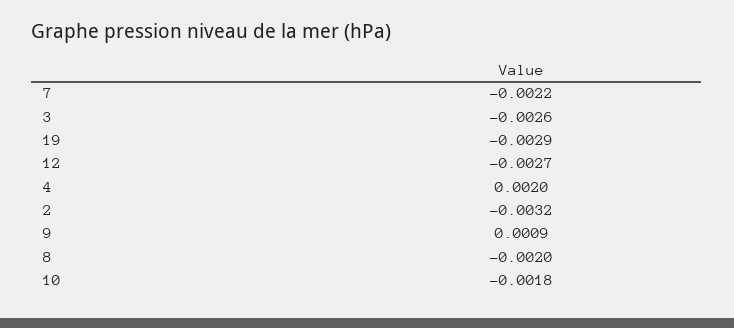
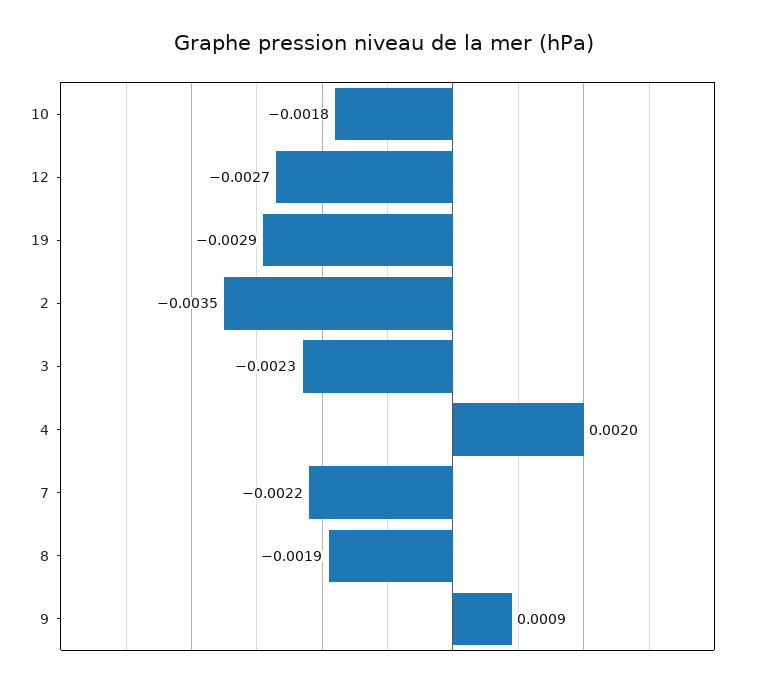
3: -0.0026 -> -0.0023
2: -0.0032 -> -0.0035
8: -0.002 -> -0.0019

